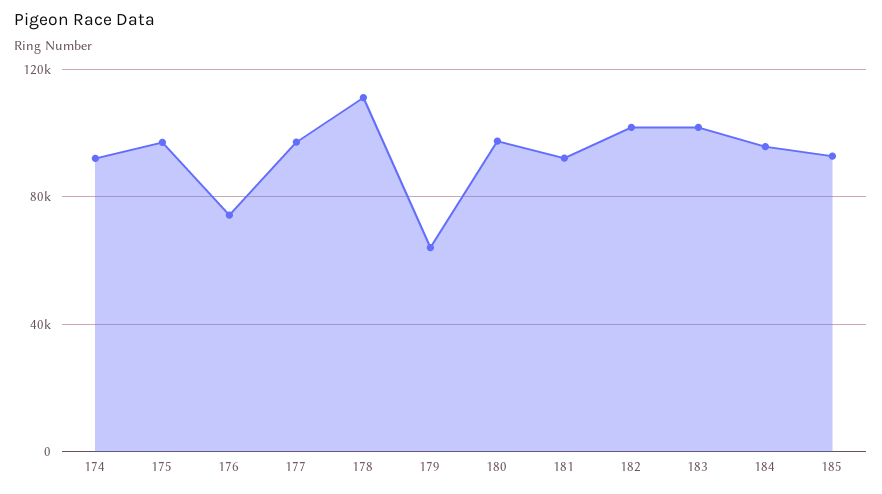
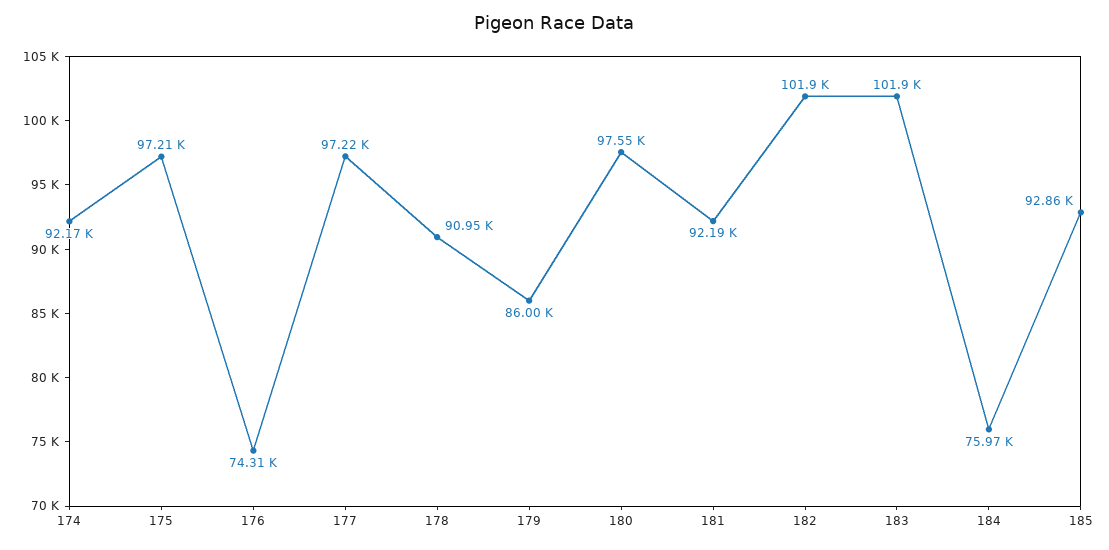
178: 110000 -> 90950
179: 65000 -> 86000
184: 95000 -> 75970

